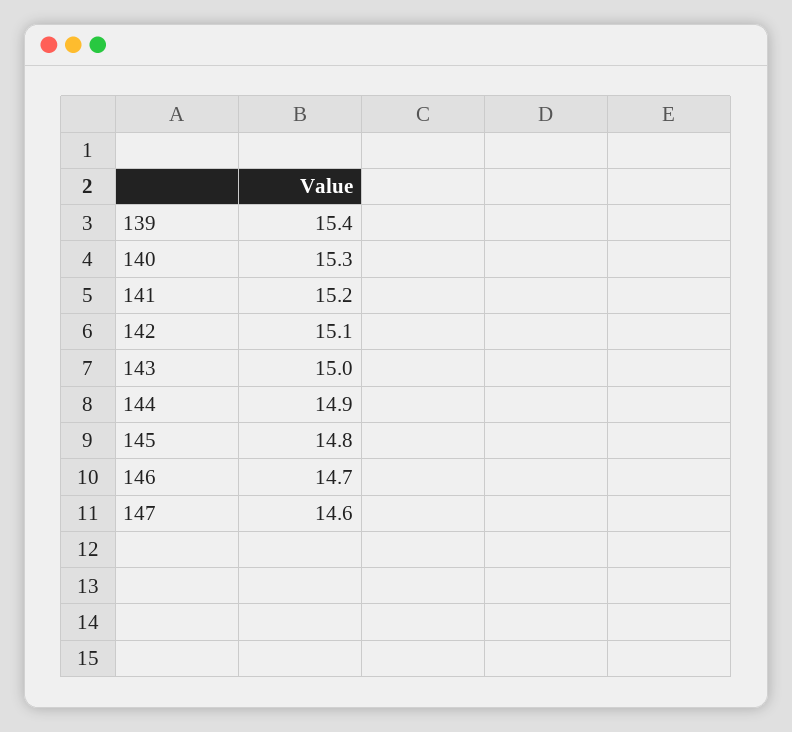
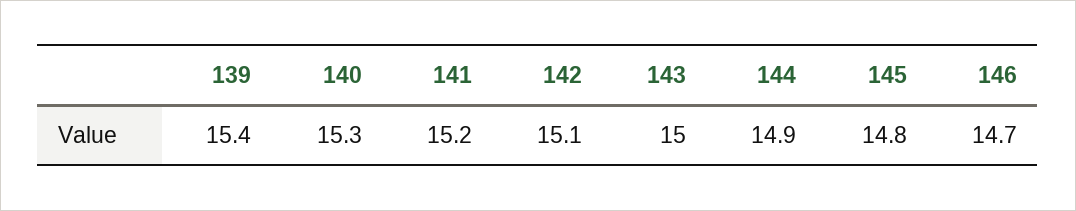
147: 14.6 -> none

